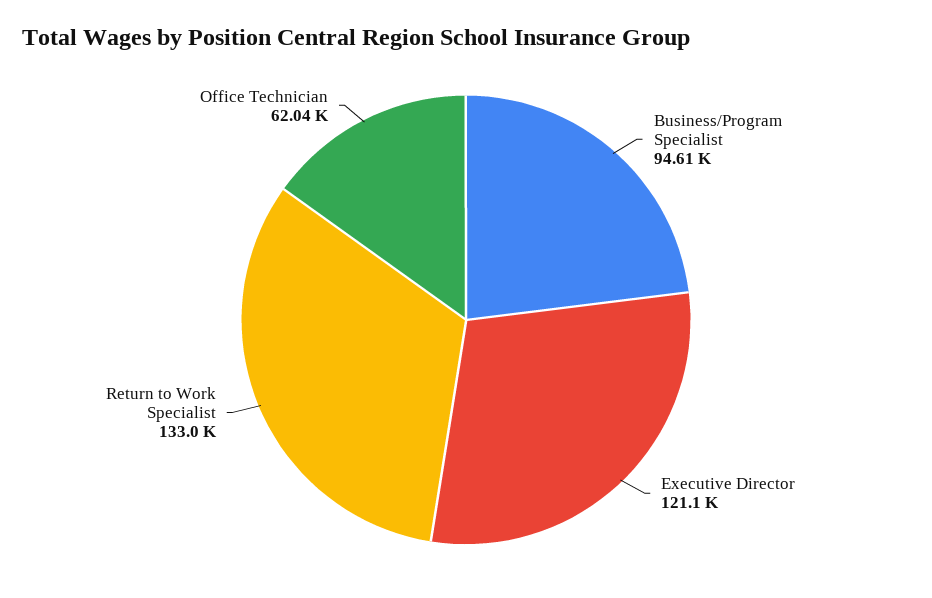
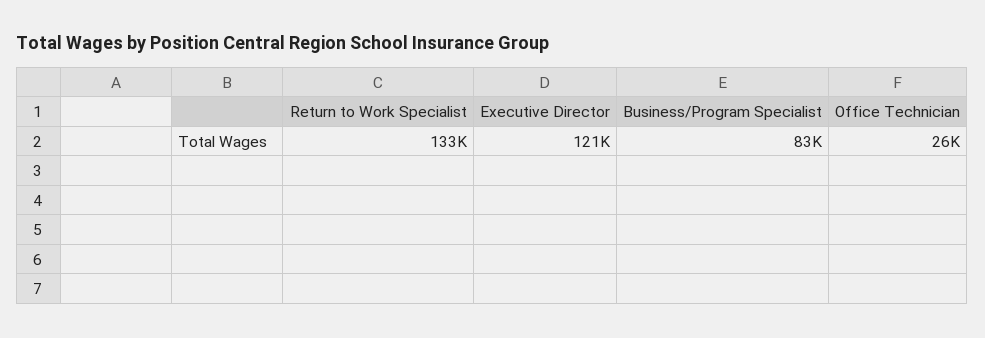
Business/Program Specialist: 94610 -> 83000
Office Technician: 62040 -> 26000

